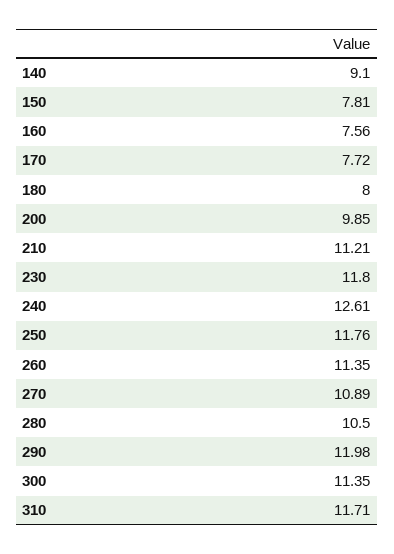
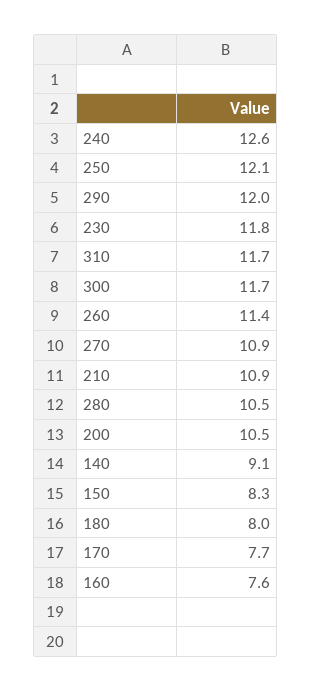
150: 7.81 -> 8.3
200: 9.85 -> 10.5
210: 11.21 -> 10.9
250: 11.76 -> 12.1
300: 11.35 -> 11.7

